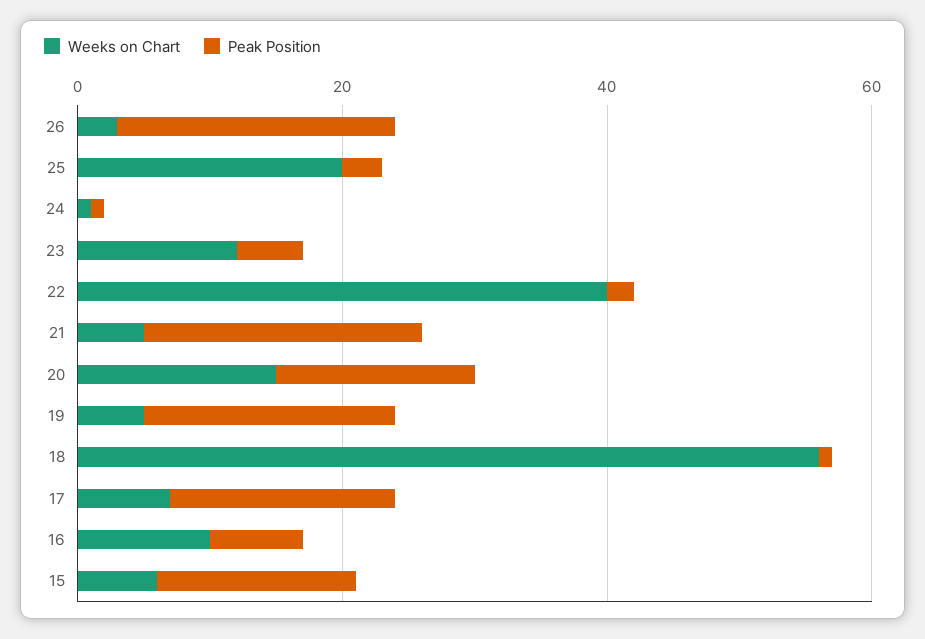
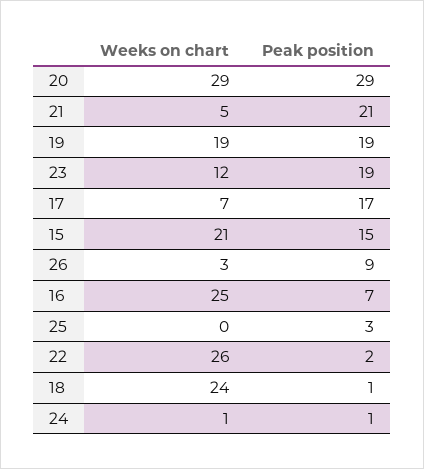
Peak Position, 26: 20 -> 9
Weeks on Chart, 25: 20 -> 0
Peak Position, 23: 5 -> 19
Weeks on Chart, 22: 40 -> 26
Weeks on Chart, 20: 15 -> 29
Peak Position, 20: 15 -> 29
Weeks on Chart, 19: 5 -> 19
Weeks on Chart, 18: 55 -> 24
Weeks on Chart, 16: 10 -> 25
Weeks on Chart, 15: 5 -> 21

